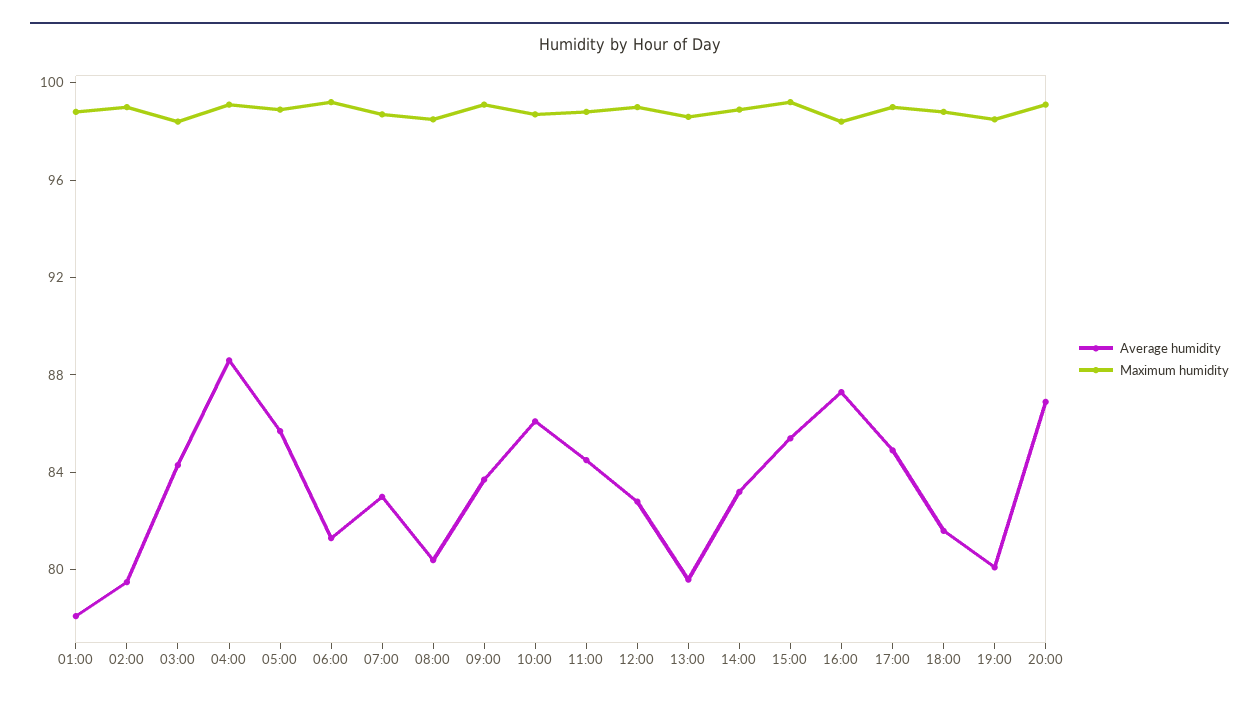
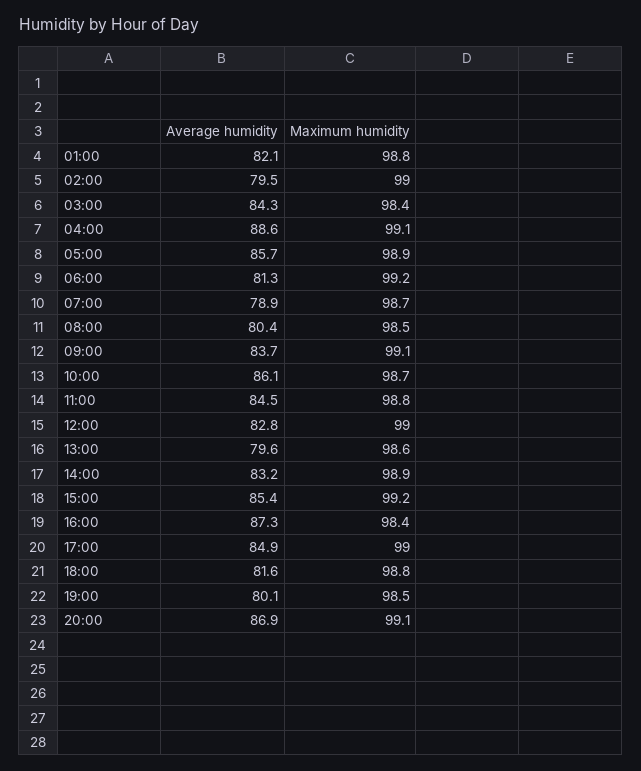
Average humidity, 01:00: 78 -> 82.1
Average humidity, 07:00: 83 -> 78.9

